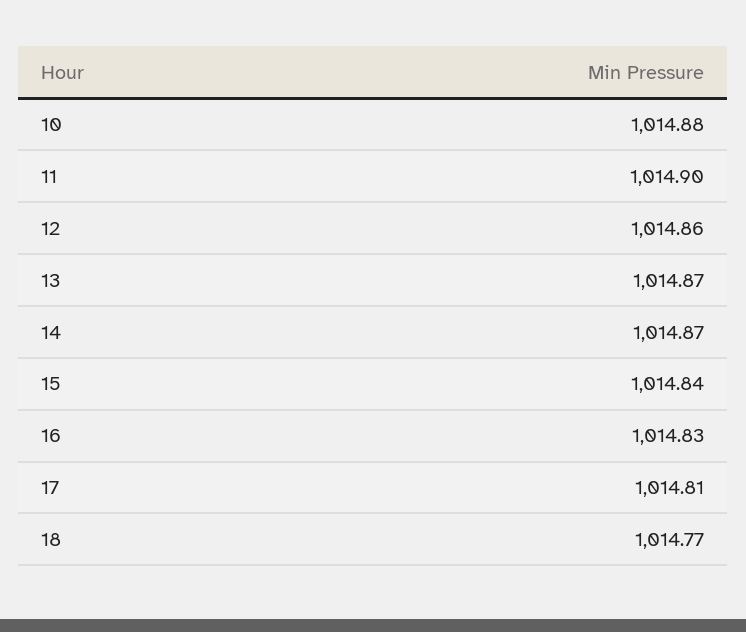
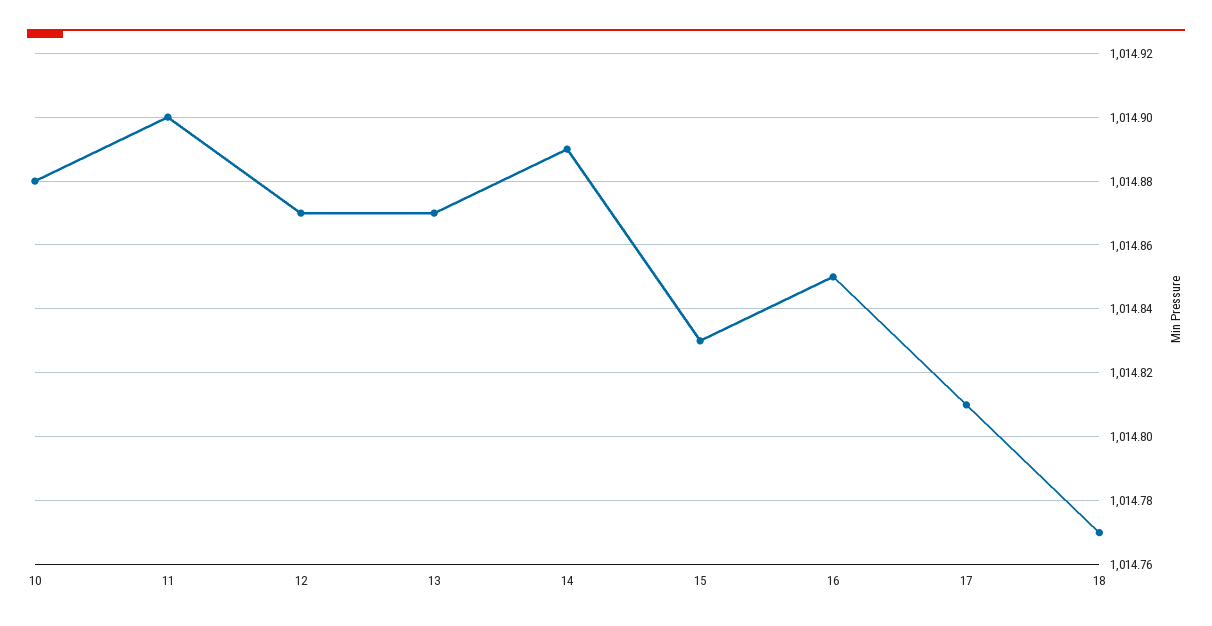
12: 1014.86 -> 1014.87
14: 1014.87 -> 1014.89
15: 1014.84 -> 1014.83
16: 1014.83 -> 1014.85

